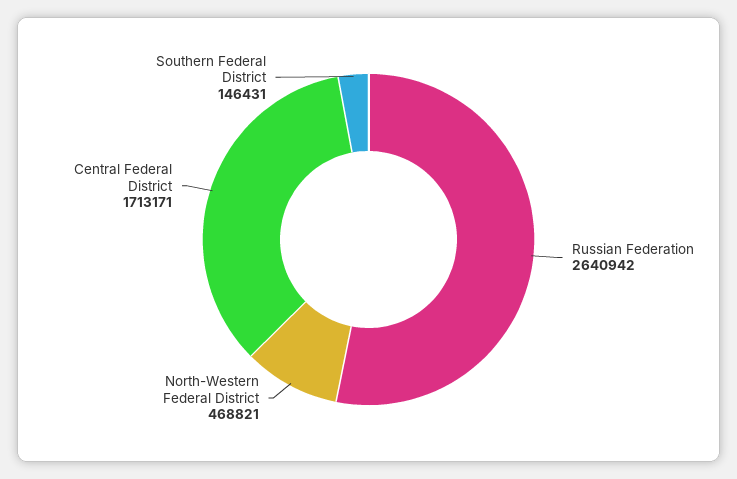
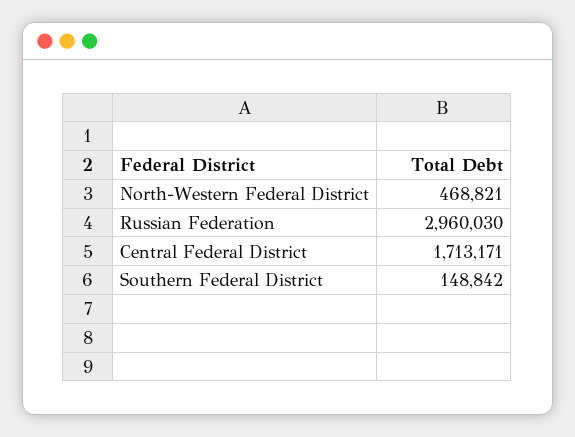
Russian Federation: 2640942 -> 2960030
Southern Federal District: 146431 -> 148842

